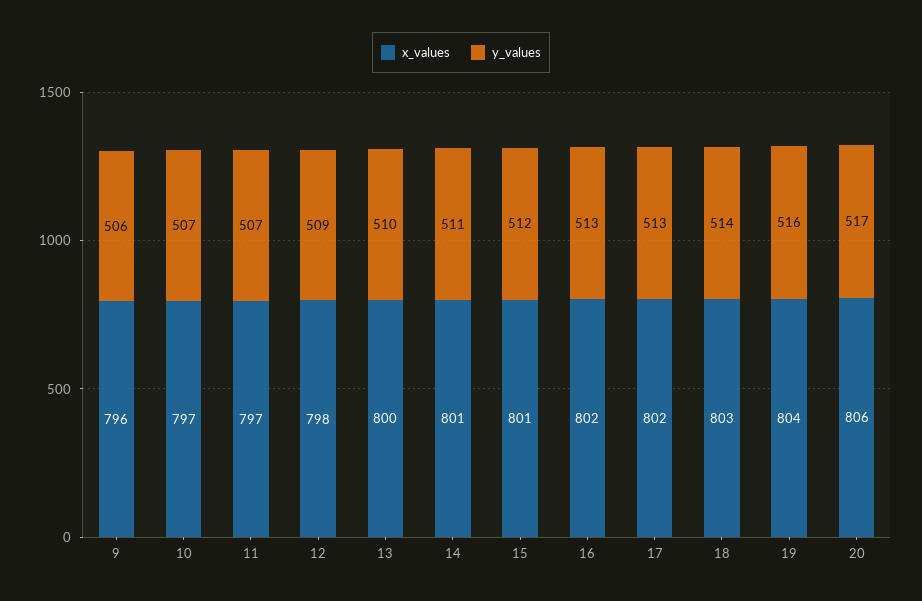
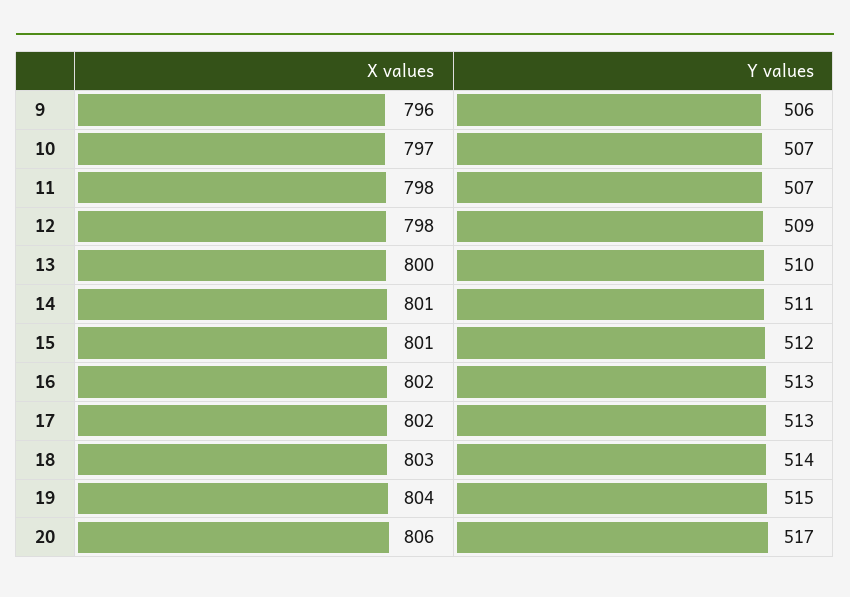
x_values, 11: 797 -> 798
y_values, 19: 516 -> 515

